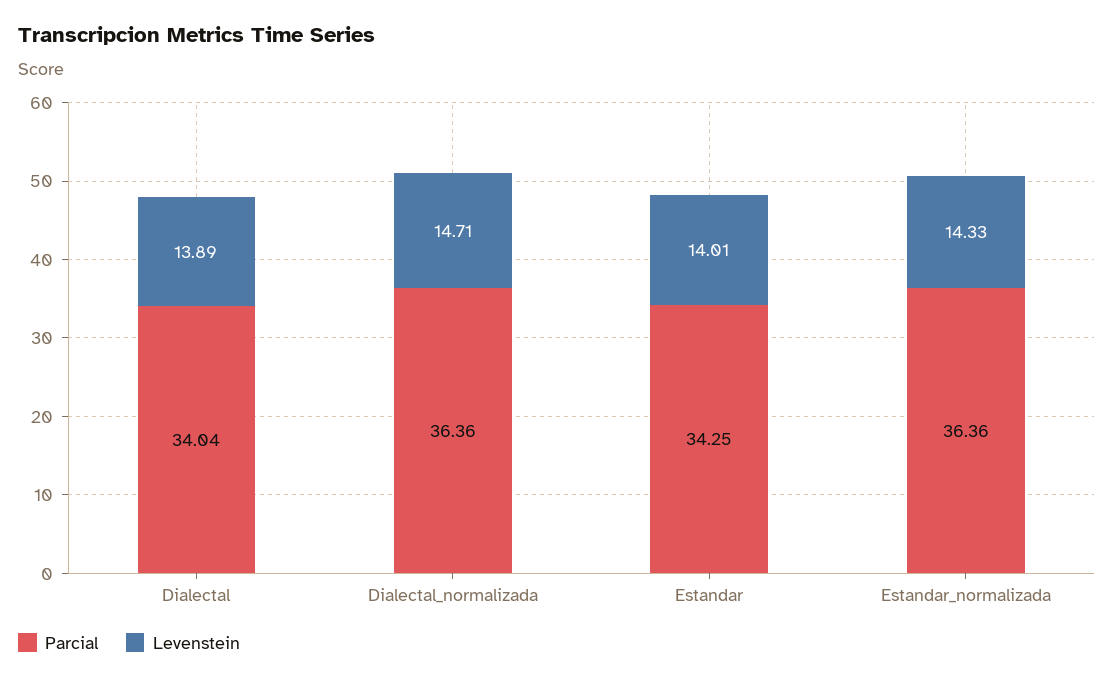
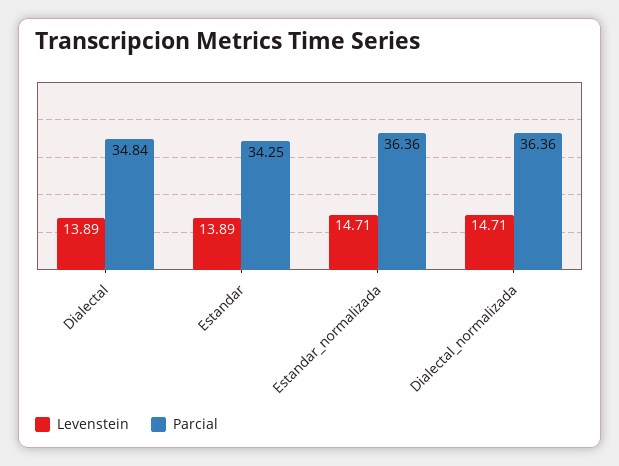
Parcial, Dialectal: 34.04 -> 34.84
Levenstein, Estandar: 14.01 -> 13.89
Levenstein, Estandar_normalizada: 14.33 -> 14.71

